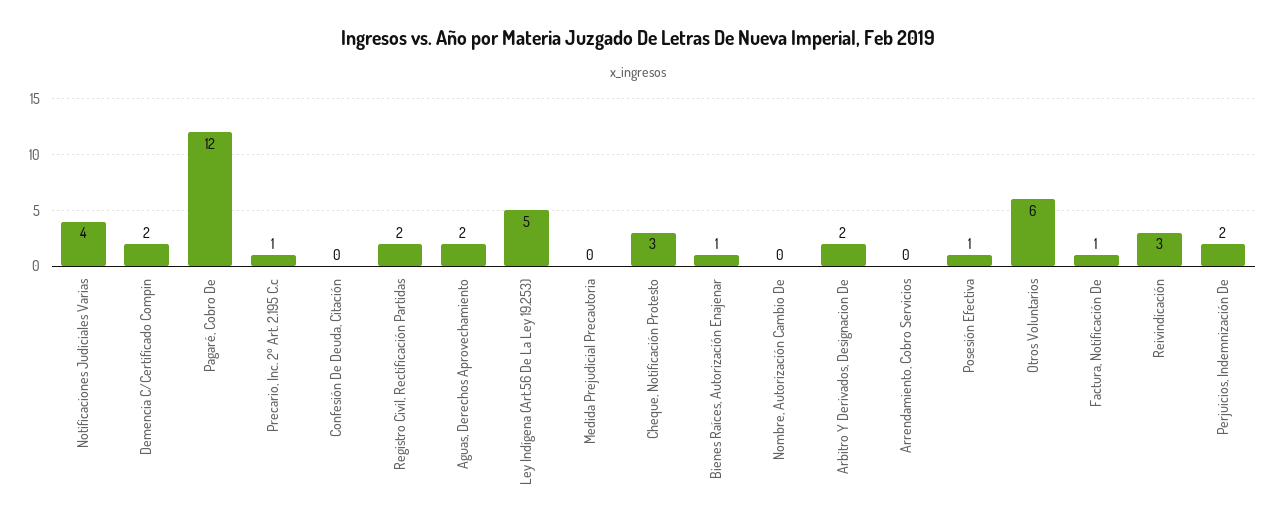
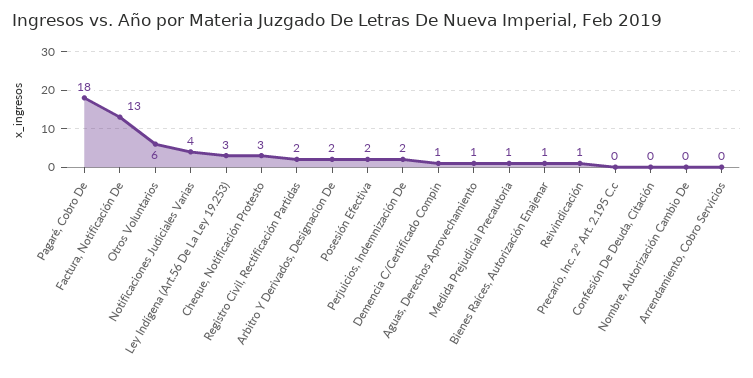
Demencia C/Certificado Compin: 2 -> 1
Pagaré, Cobro De: 12 -> 18
Precario, Inc. 2º Art. 2.195 C.c: 1 -> 0
Aguas, Derechos Aprovechamiento: 2 -> 1
Ley Indígena (Art.56 De La Ley 19.253): 5 -> 3
Medida Prejudicial Precautoria: 0 -> 1
Posesión Efectiva: 1 -> 2
Factura, Notificación De: 1 -> 13
Reivindicación: 3 -> 1

